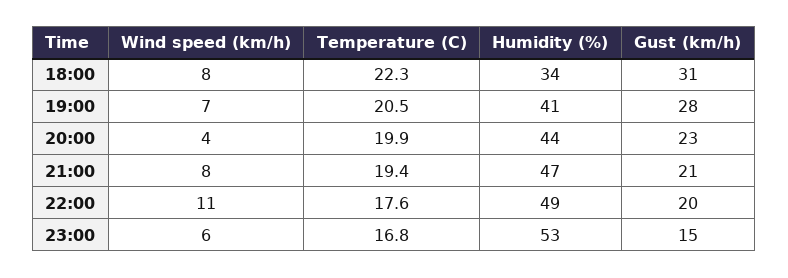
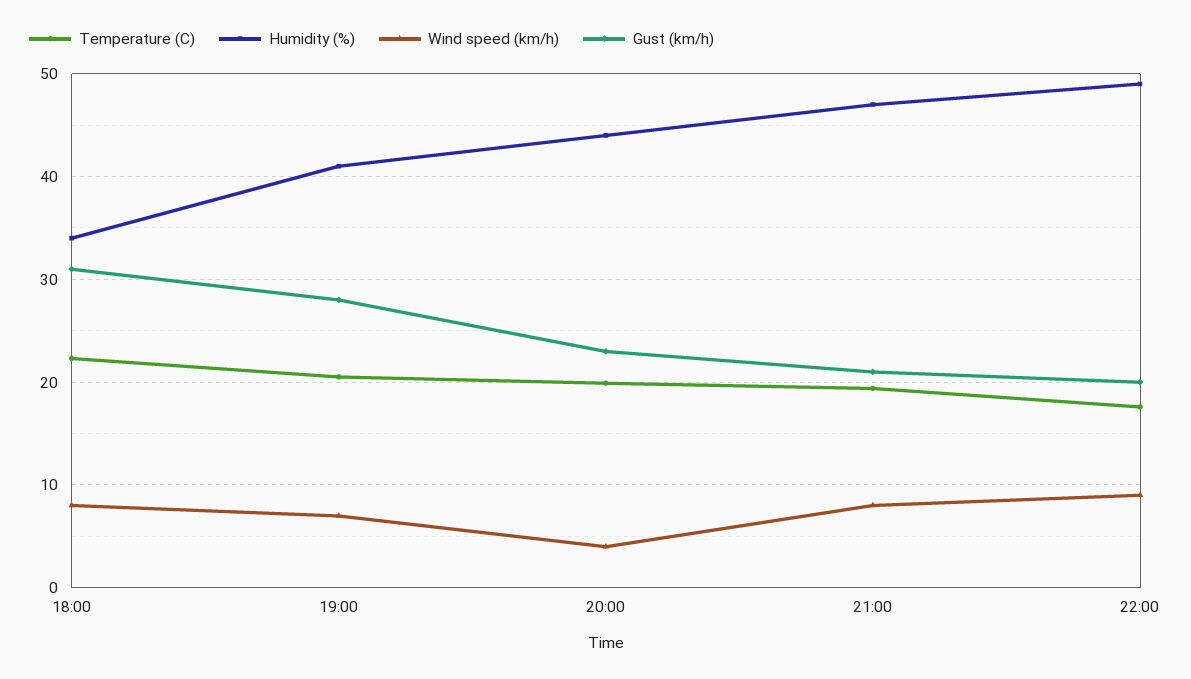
Wind speed (km/h), 22:00: 11 -> 9
Wind speed (km/h), 23:00: 6 -> none
Temperature (C), 23:00: 16.8 -> none
Humidity (%), 23:00: 53 -> none
Gust (km/h), 23:00: 15 -> none

